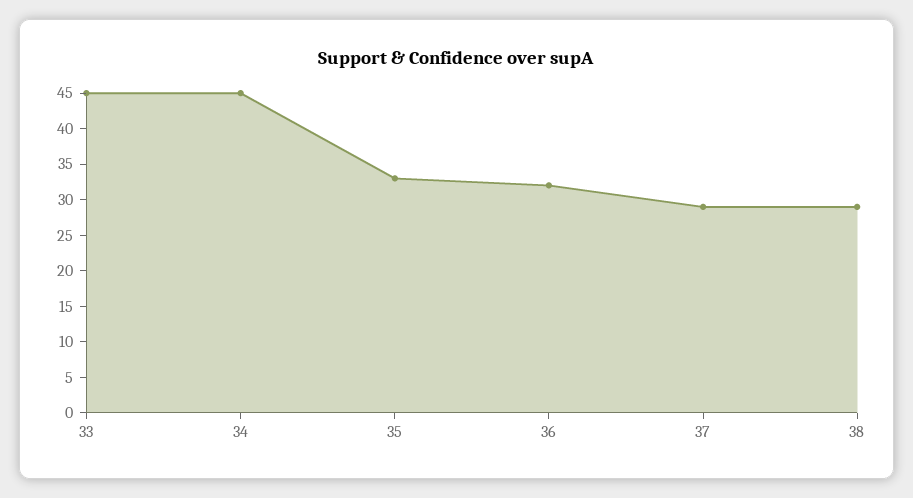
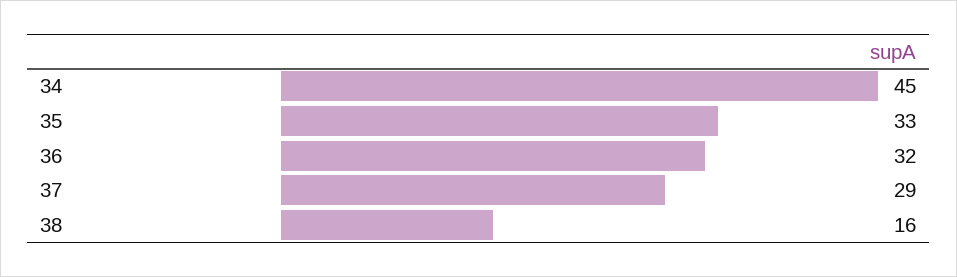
33: 45 -> none
38: 30 -> 16

